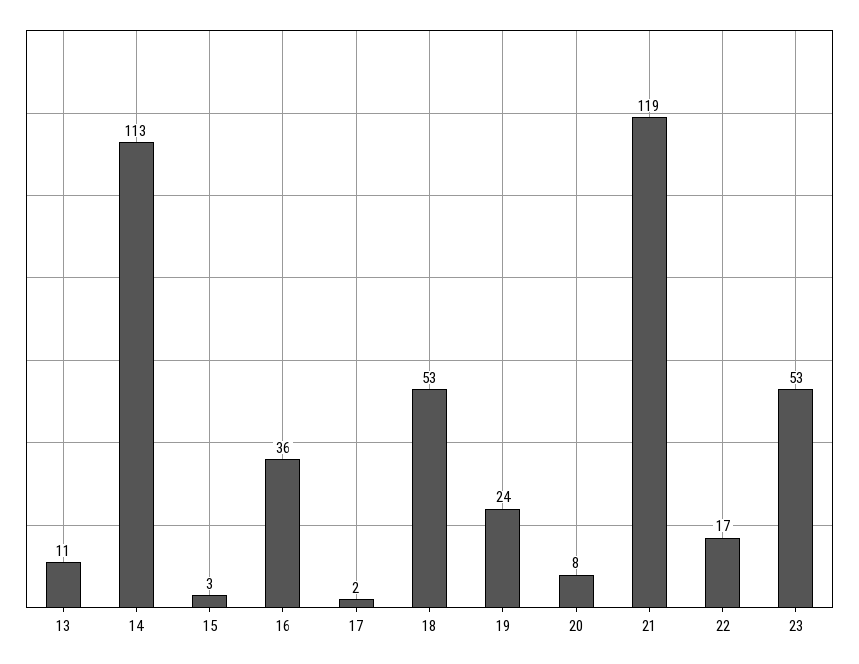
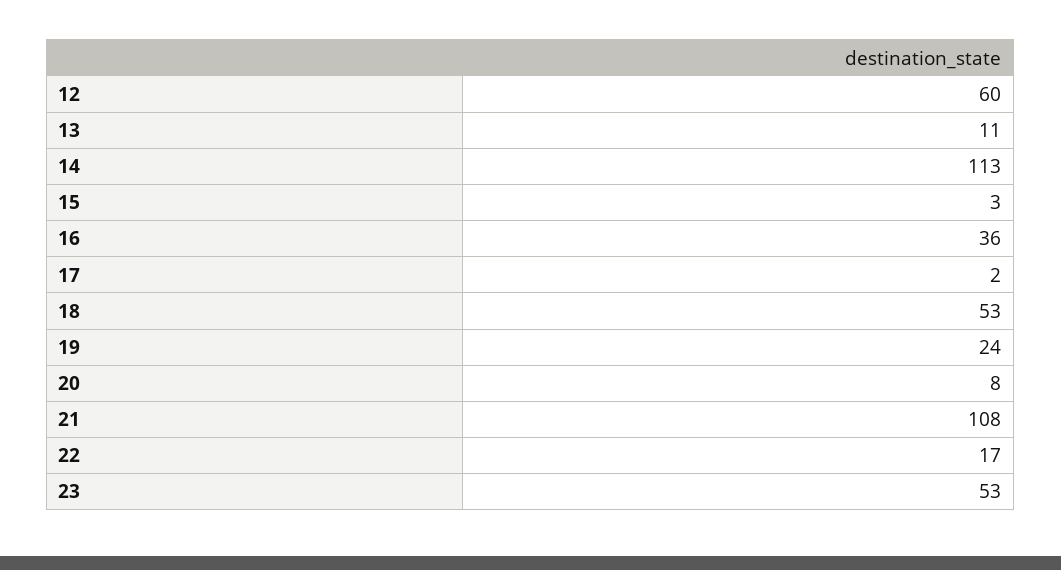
21: 119 -> 108
12: none -> 60

